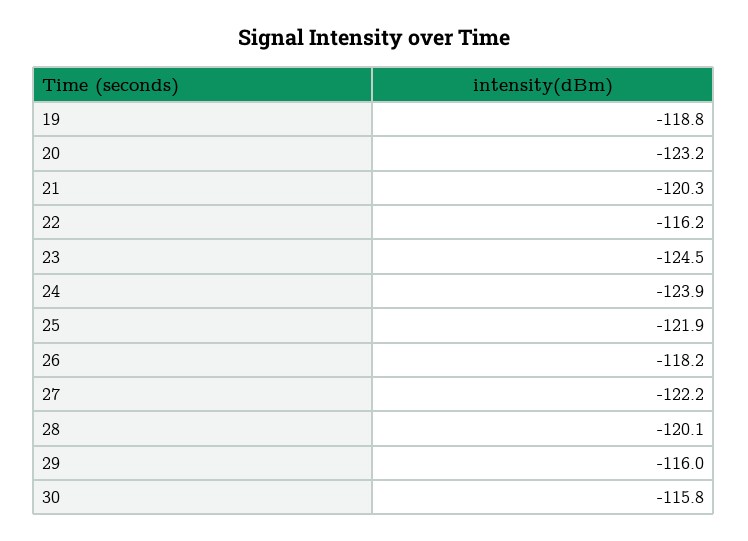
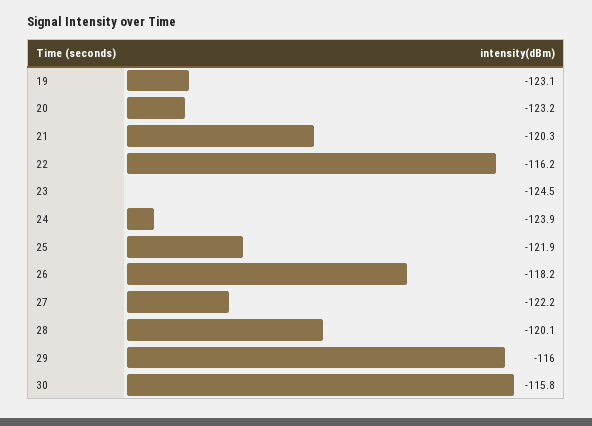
19: -118.8 -> -123.1

